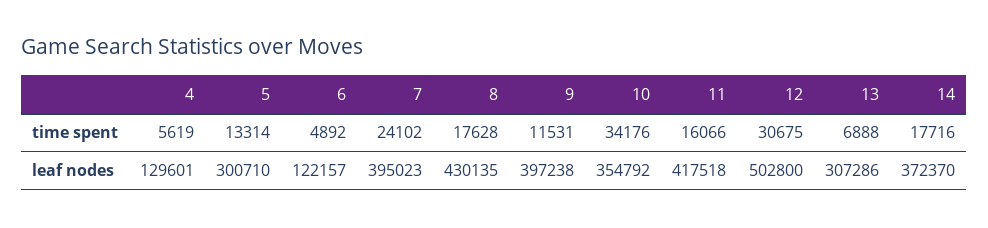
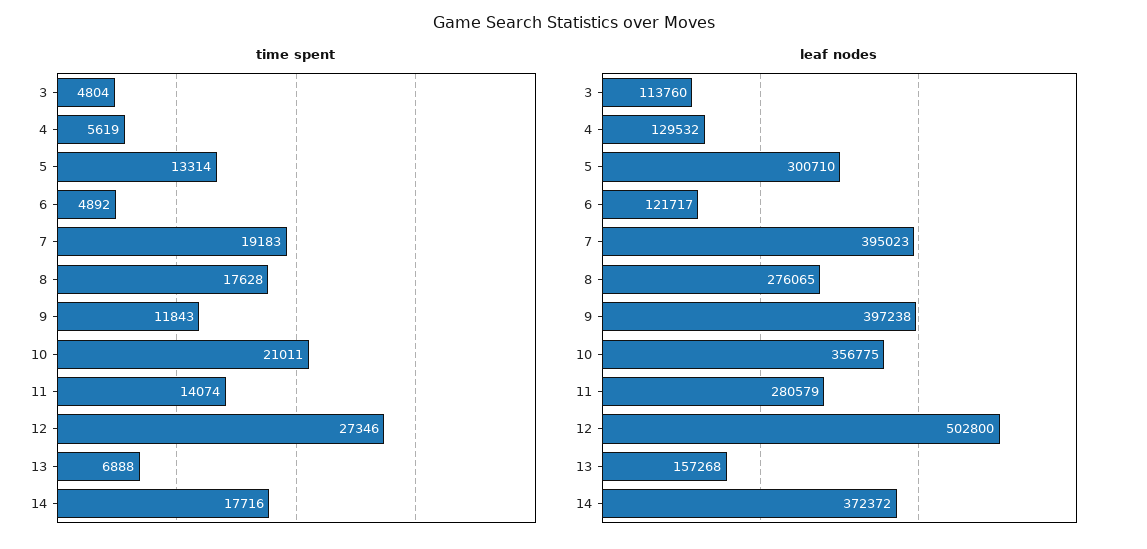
time spent, 7: 24102 -> 19183
time spent, 9: 11531 -> 11843
time spent, 10: 34176 -> 21011
time spent, 11: 16066 -> 14074
time spent, 12: 30675 -> 27346
leaf nodes, 4: 129601 -> 129532
leaf nodes, 6: 122157 -> 121717
leaf nodes, 8: 430135 -> 276065
leaf nodes, 10: 354792 -> 356775
leaf nodes, 11: 417518 -> 280579
leaf nodes, 13: 307286 -> 157268
leaf nodes, 14: 372370 -> 372372
time spent, 3: none -> 4804
leaf nodes, 3: none -> 113760

